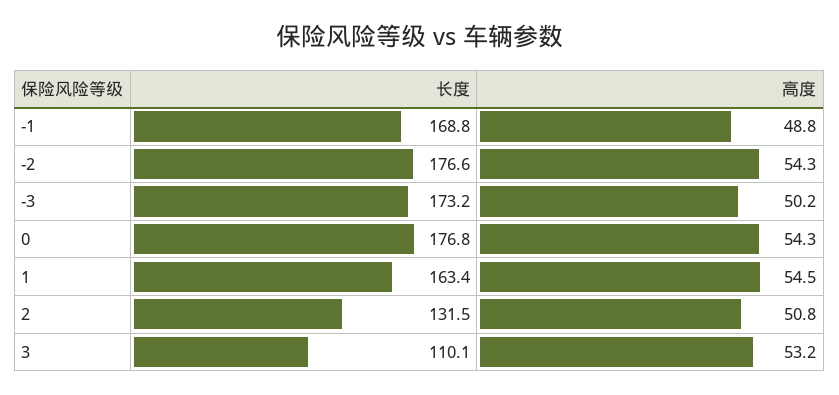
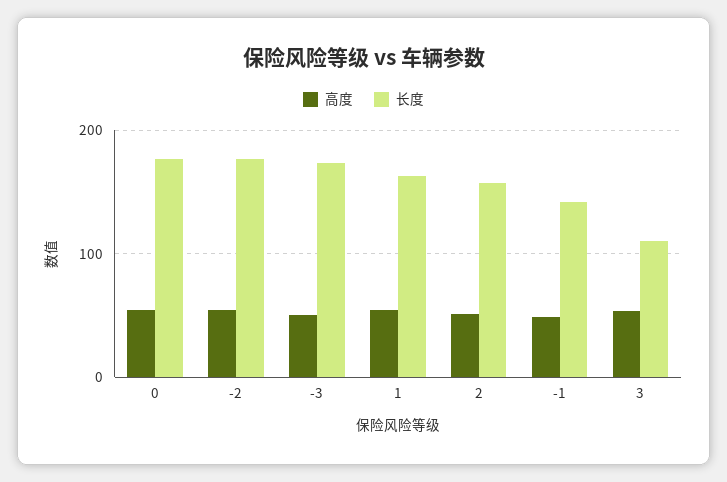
长度, -1: 168.8 -> 140
长度, 2: 131.5 -> 160

